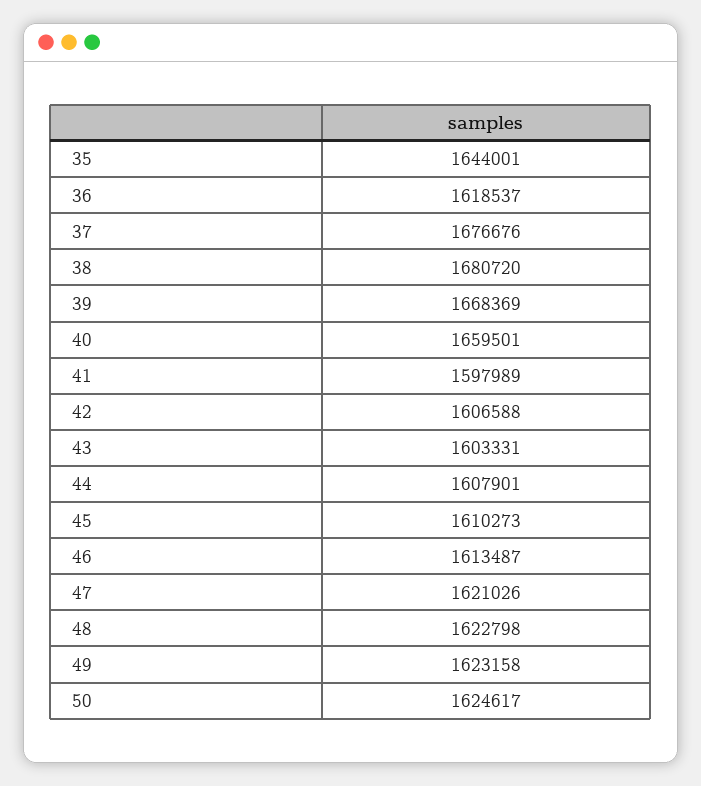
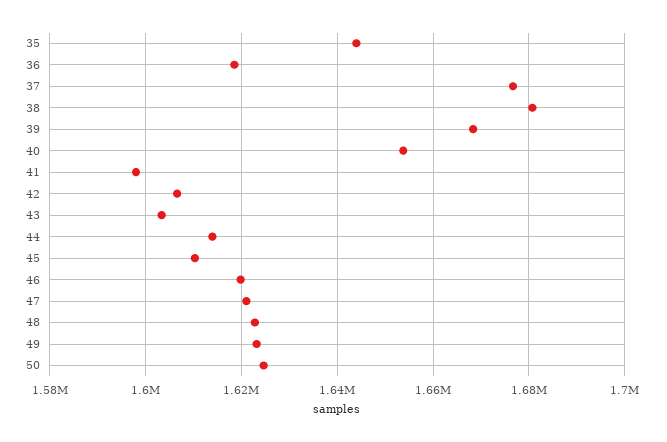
40: 1659501 -> 1654000
44: 1607901 -> 1614000
46: 1613487 -> 1620000

